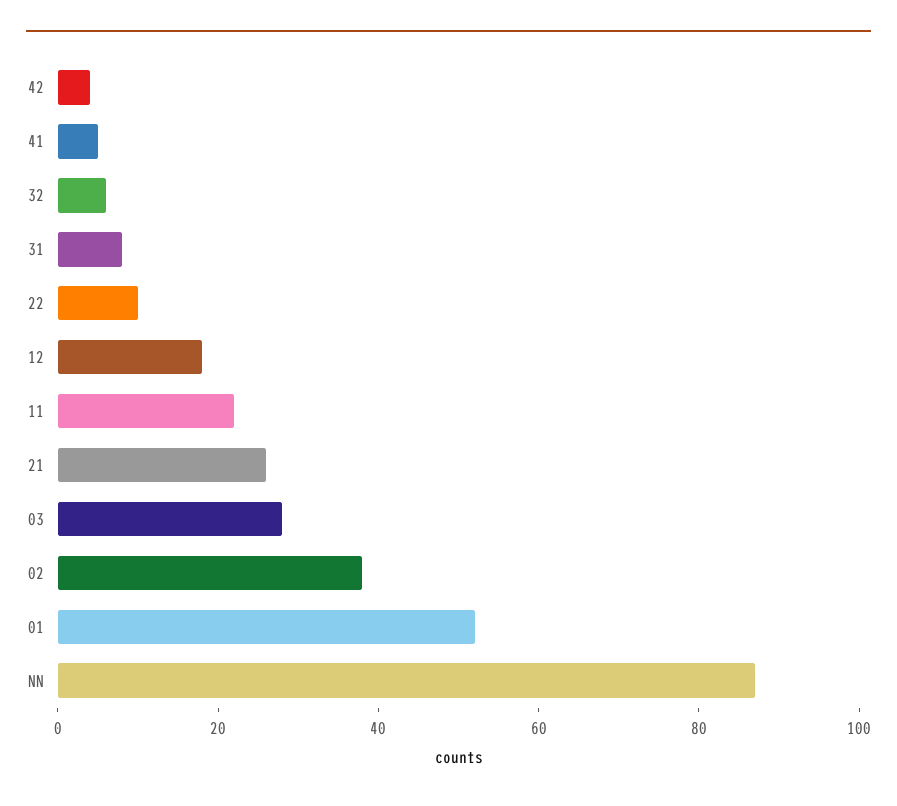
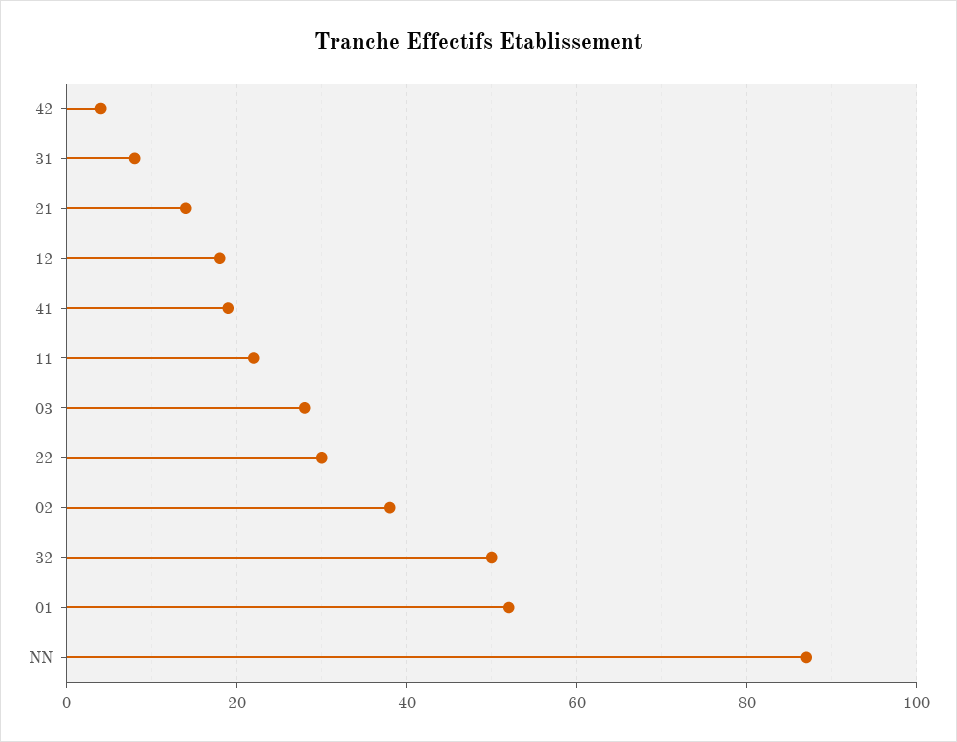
41: 5 -> 20
32: 5 -> 50
22: 10 -> 30
21: 25 -> 15

